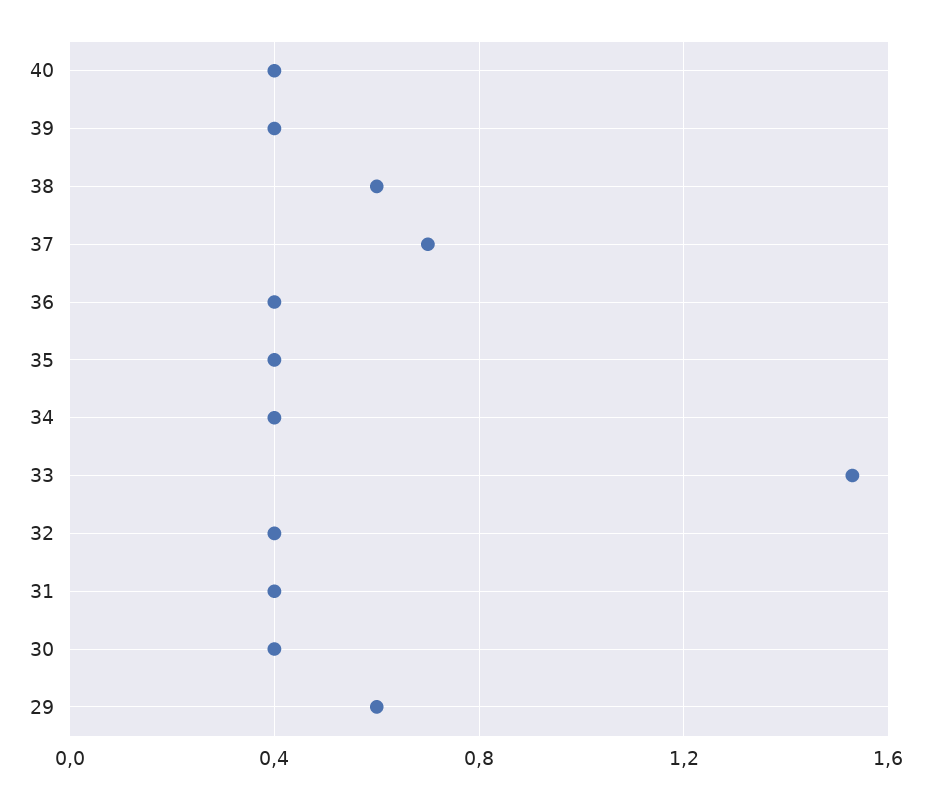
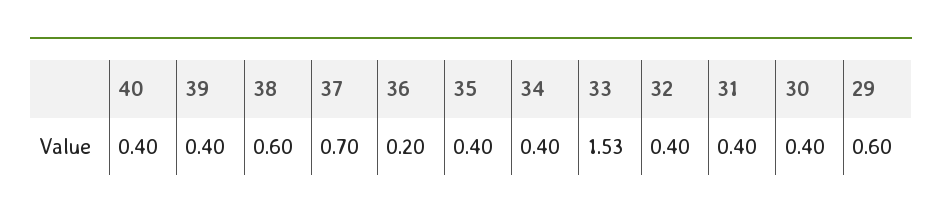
36: 0.4 -> 0.2

